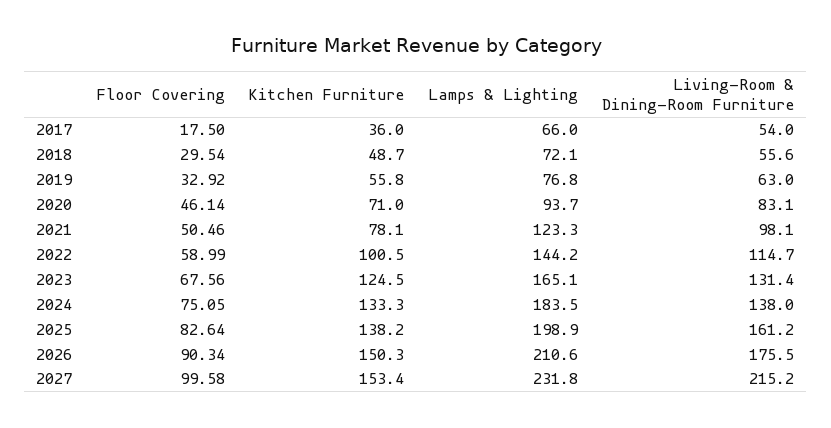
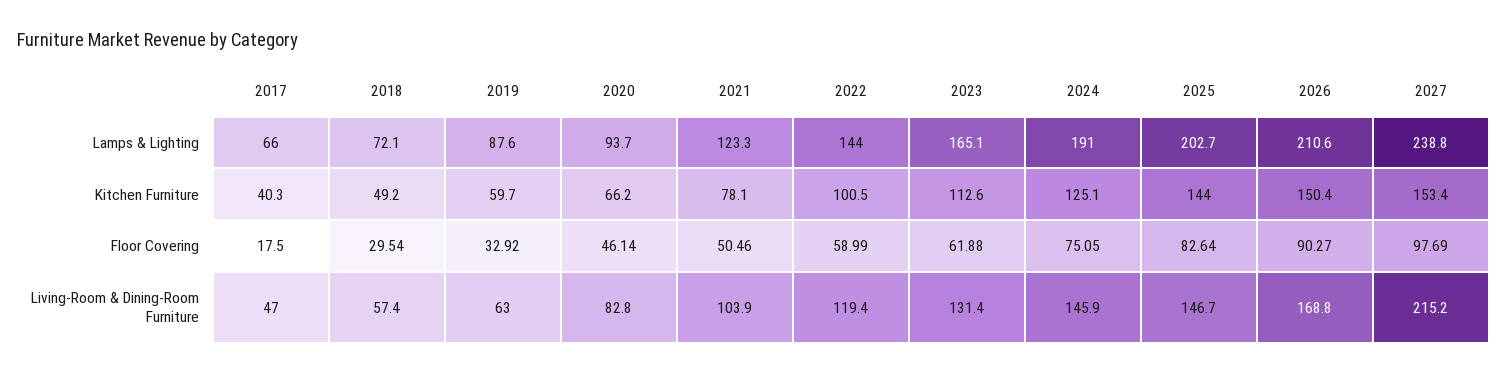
Kitchen Furniture, 2017: 36 -> 40.3
Living-Room & Dining-Room Furniture, 2017: 54 -> 47
Kitchen Furniture, 2018: 48.7 -> 49.2
Living-Room & Dining-Room Furniture, 2018: 55.6 -> 57.4
Kitchen Furniture, 2019: 55.8 -> 59.7
Lamps & Lighting, 2019: 76.8 -> 87.6
Kitchen Furniture, 2020: 71 -> 66.2
Living-Room & Dining-Room Furniture, 2020: 83.1 -> 82.8
Living-Room & Dining-Room Furniture, 2021: 98.1 -> 103.9
Lamps & Lighting, 2022: 144.2 -> 144
Living-Room & Dining-Room Furniture, 2022: 114.7 -> 119.4
Floor Covering, 2023: 67.56 -> 61.88
Kitchen Furniture, 2023: 124.5 -> 112.6
Kitchen Furniture, 2024: 133.3 -> 125.1
Lamps & Lighting, 2024: 183.5 -> 191
Living-Room & Dining-Room Furniture, 2024: 138 -> 145.9
Kitchen Furniture, 2025: 138.2 -> 144
Lamps & Lighting, 2025: 198.9 -> 202.7
Living-Room & Dining-Room Furniture, 2025: 161.2 -> 146.7
Floor Covering, 2026: 90.34 -> 90.27
Kitchen Furniture, 2026: 150.3 -> 150.4
Living-Room & Dining-Room Furniture, 2026: 175.5 -> 168.8
Floor Covering, 2027: 99.58 -> 97.69
Lamps & Lighting, 2027: 231.8 -> 238.8

